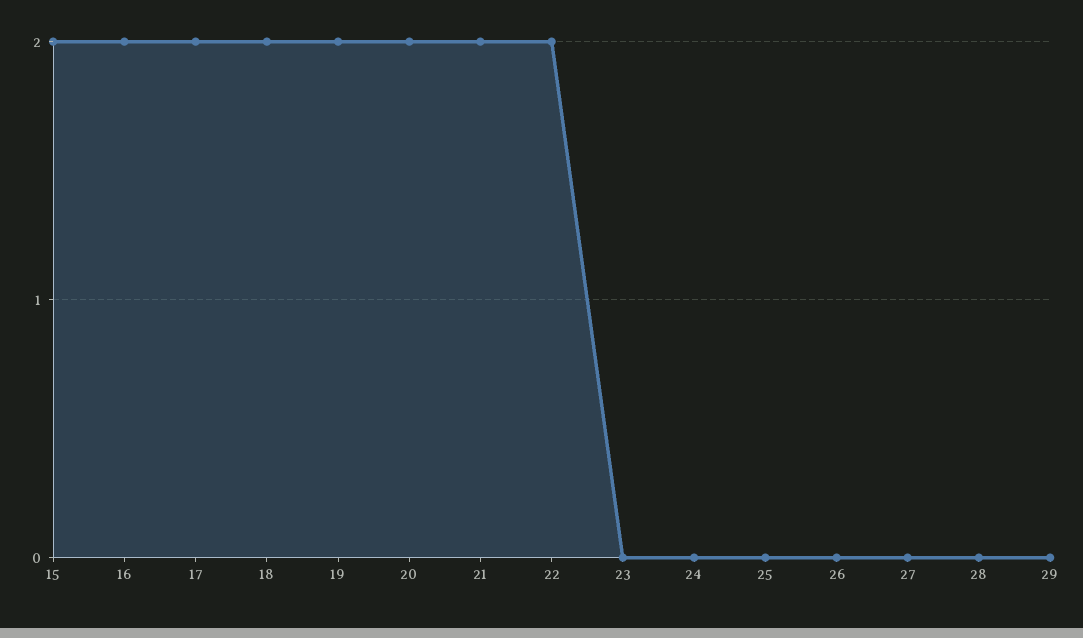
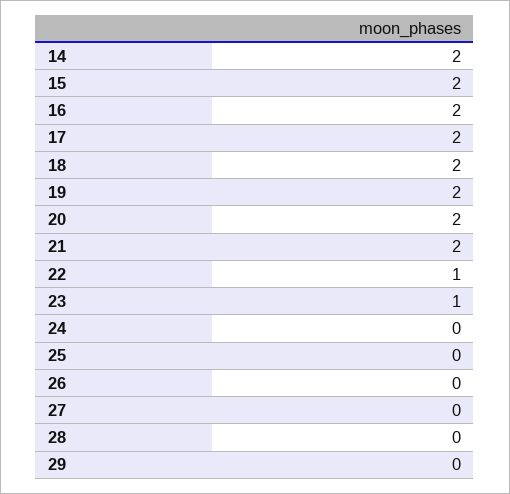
22: 2 -> 1
23: 0 -> 1
14: none -> 2

